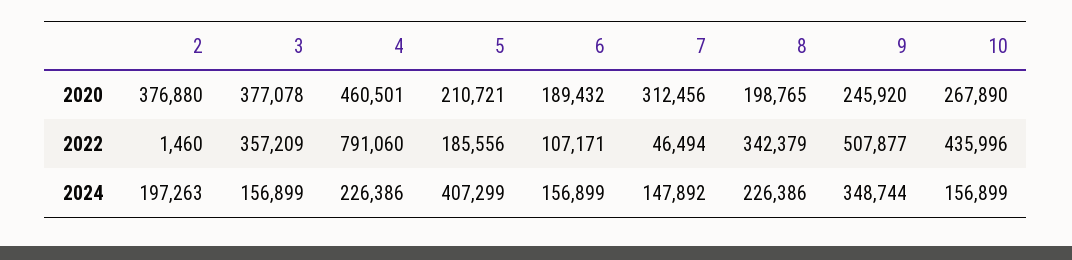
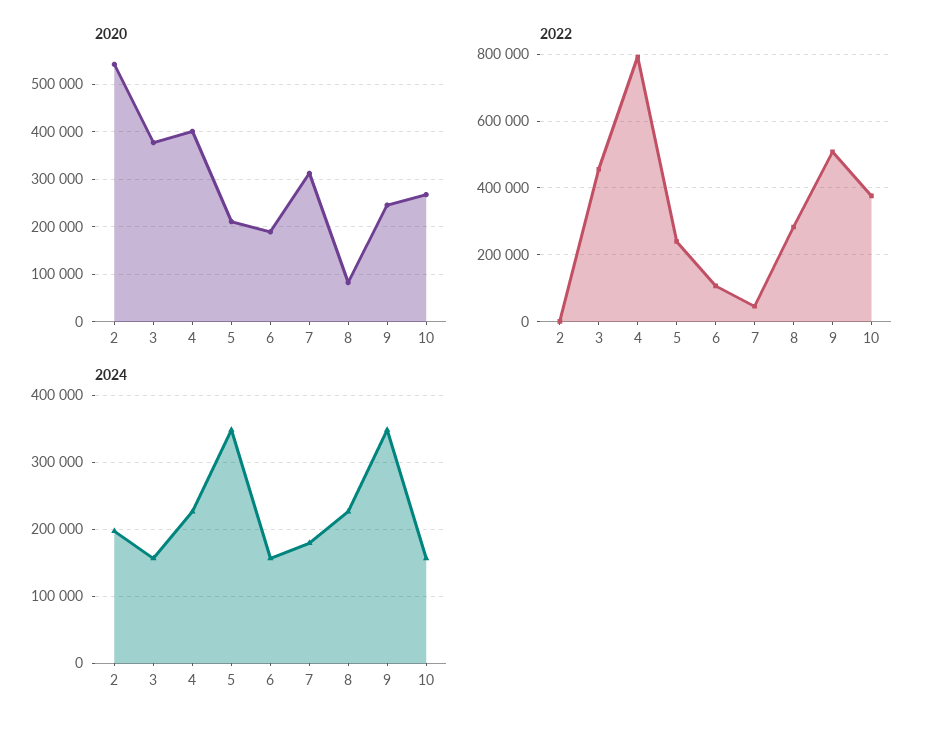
2020, 2: 376880 -> 540000
2020, 4: 460501 -> 400000
2020, 8: 198765 -> 80000
2022, 3: 357209 -> 460000
2022, 5: 185556 -> 240000
2022, 8: 342379 -> 280000
2022, 10: 435996 -> 380000
2024, 5: 407299 -> 350000
2024, 7: 147892 -> 180000

